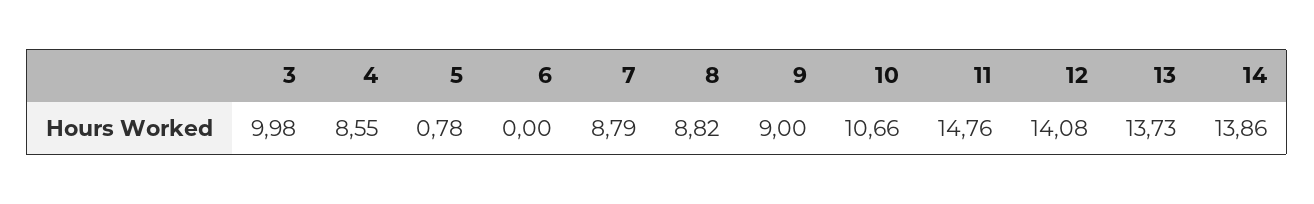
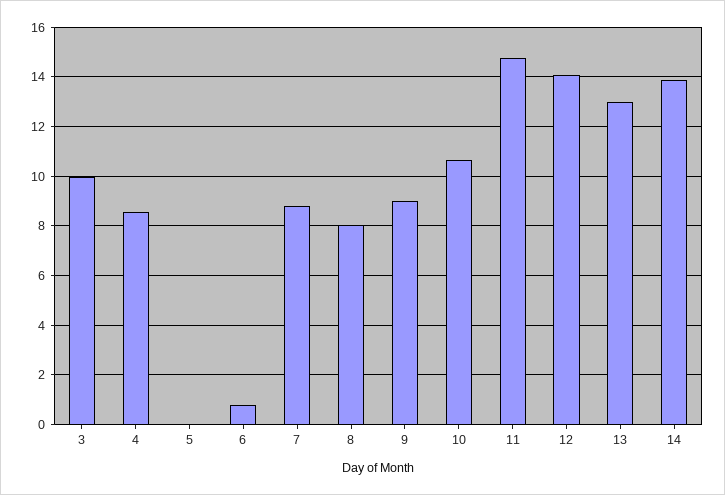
5: 0.78 -> 0
6: 0 -> 0.75
8: 8.82 -> 8
13: 13.73 -> 13

